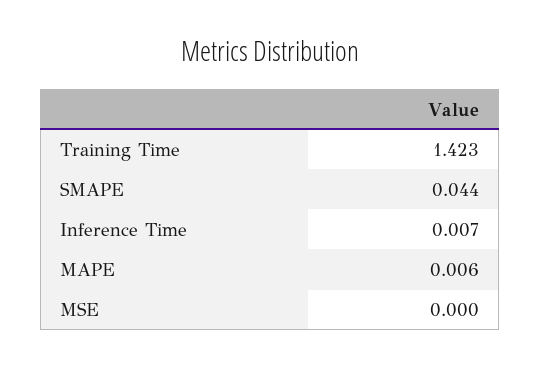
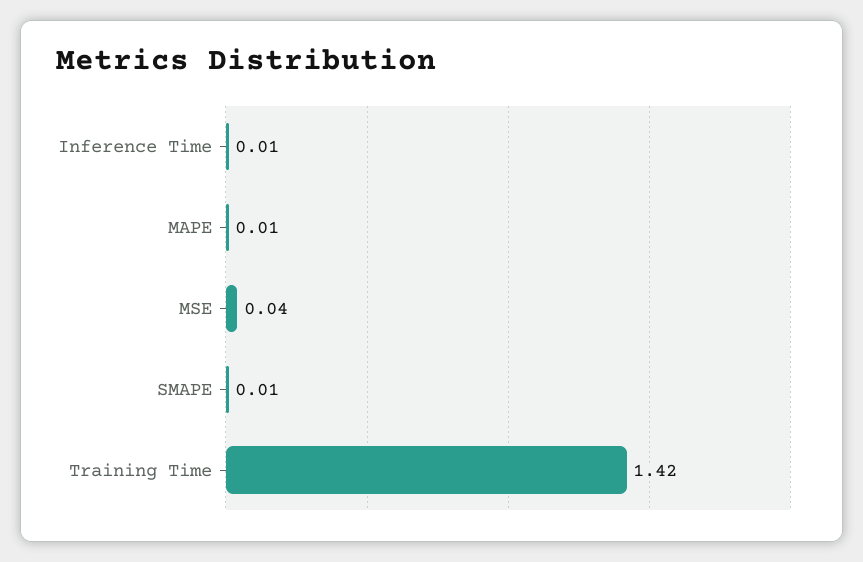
SMAPE: 0.044 -> 0.01
MSE: 0 -> 0.04

